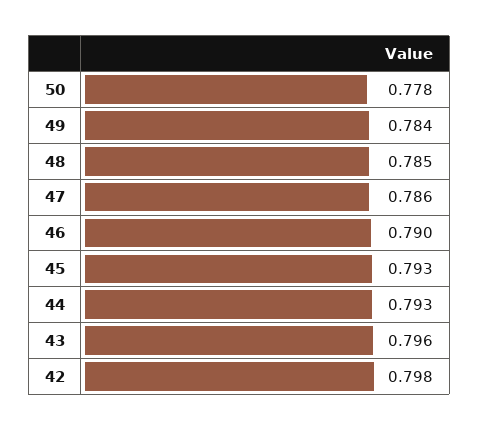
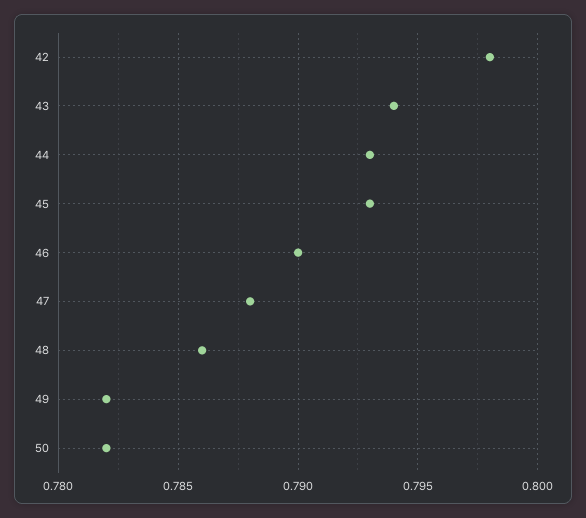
50: 0.778 -> 0.782
49: 0.784 -> 0.782
48: 0.785 -> 0.786
47: 0.786 -> 0.788
43: 0.796 -> 0.794

